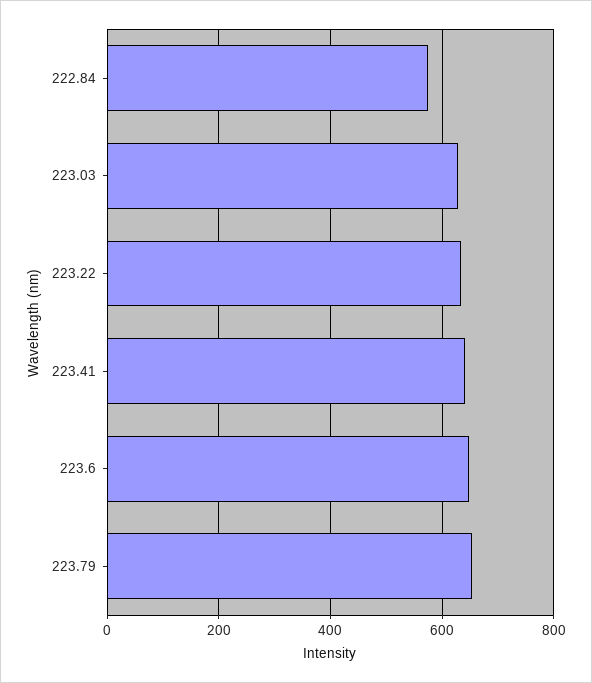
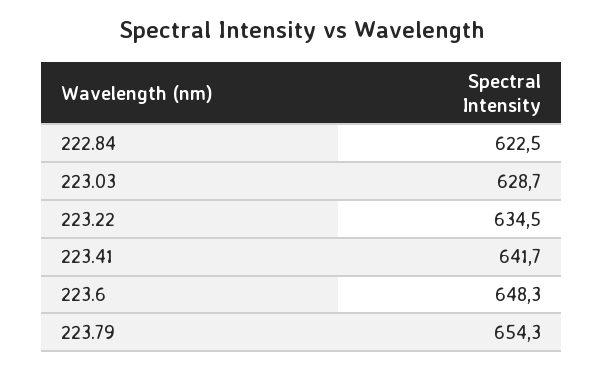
222.84: 580 -> 622.5

